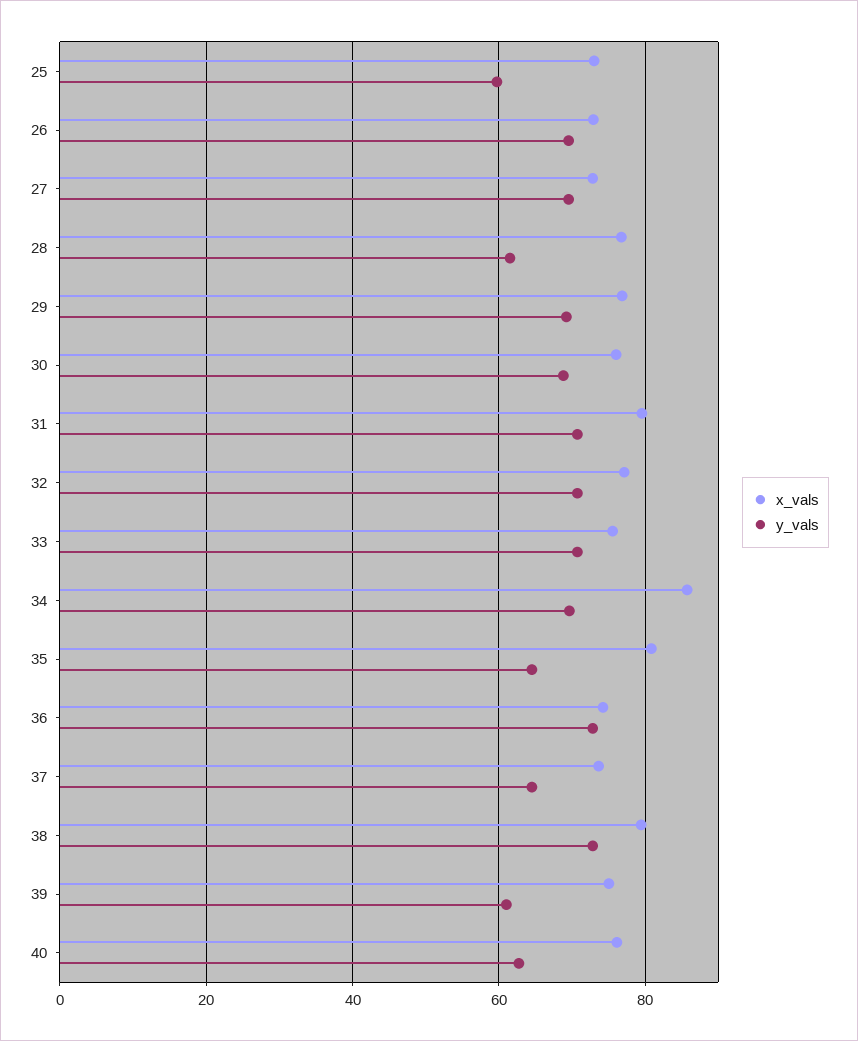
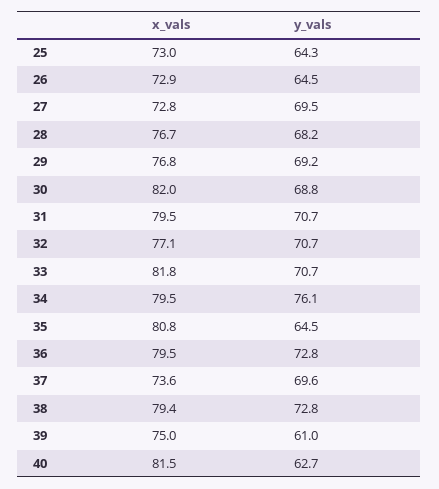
y_vals, 25: 60 -> 64.3
y_vals, 26: 70 -> 64.5
y_vals, 28: 62 -> 68.2
x_vals, 30: 76 -> 82
x_vals, 33: 76 -> 81.8
x_vals, 34: 86 -> 79.5
y_vals, 34: 70 -> 76.1
x_vals, 36: 74 -> 79.5
y_vals, 37: 64 -> 69.6
x_vals, 40: 76 -> 81.5

